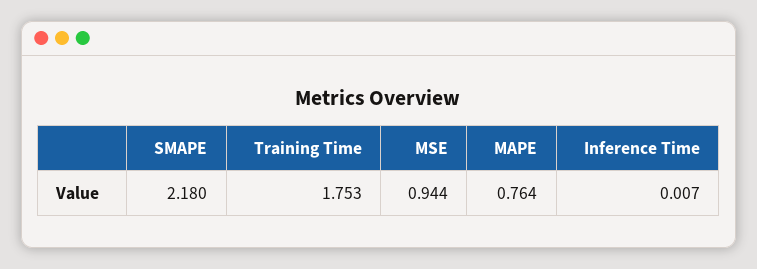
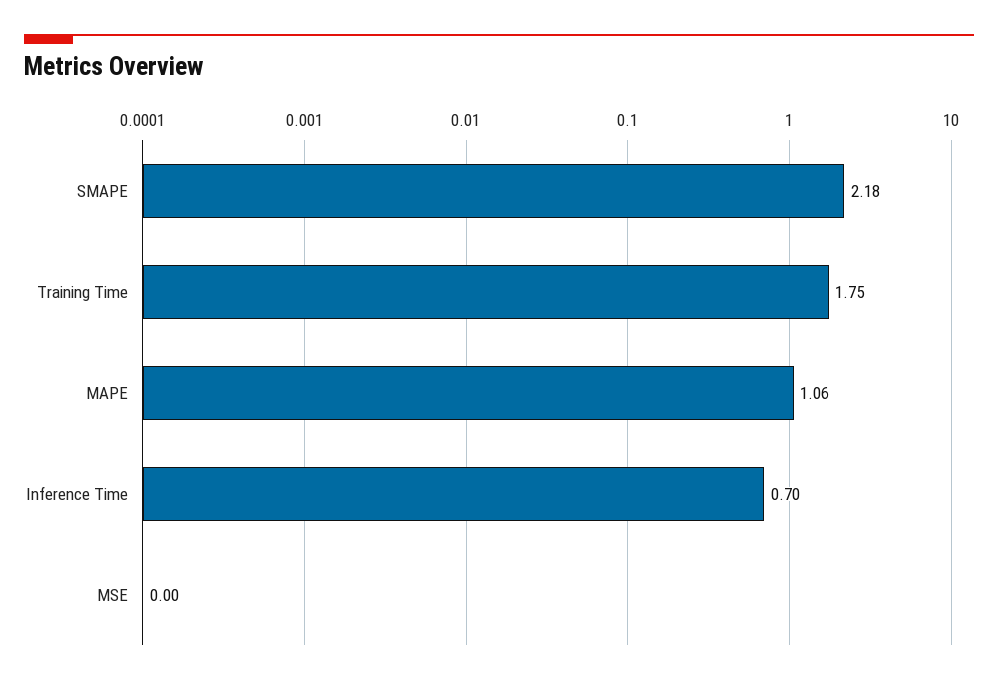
MSE: 0.944 -> 0
MAPE: 0.764 -> 1.06
Inference Time: 0.007 -> 0.7

